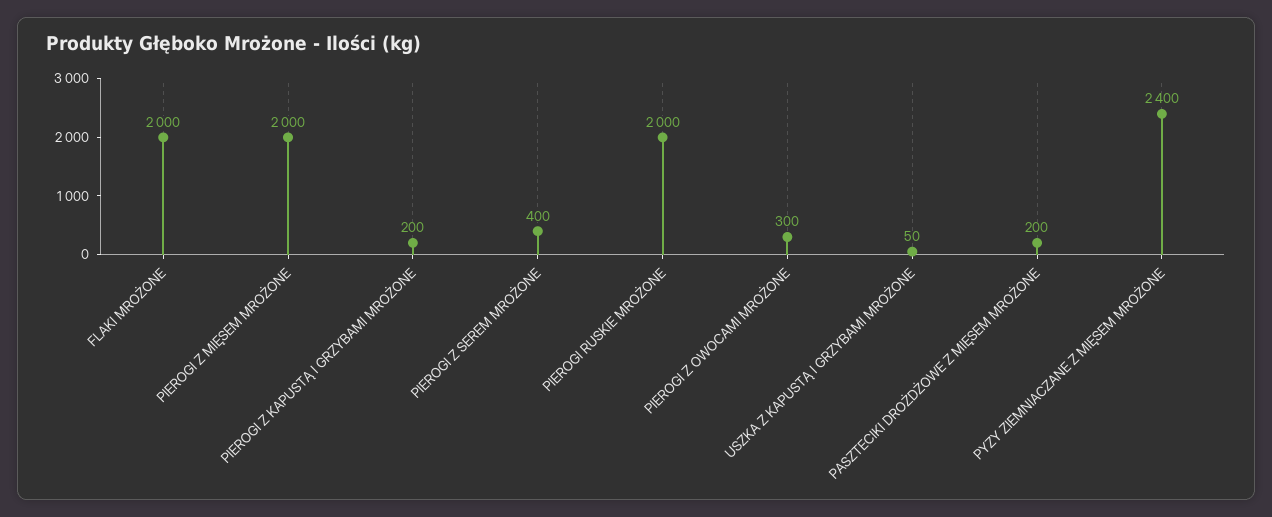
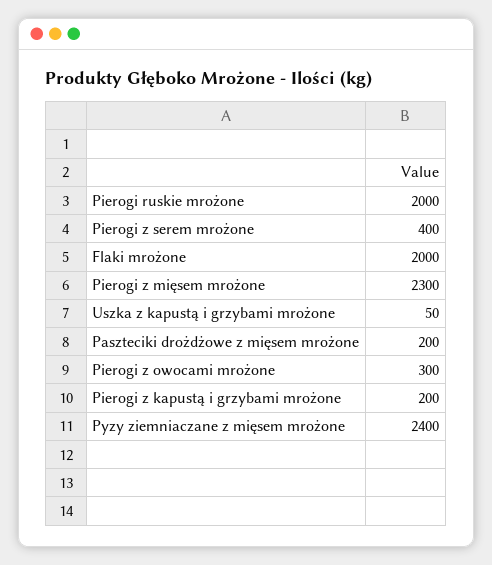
PIEROGI Z MIĘSEM MROŻONE: 2000 -> 2300

